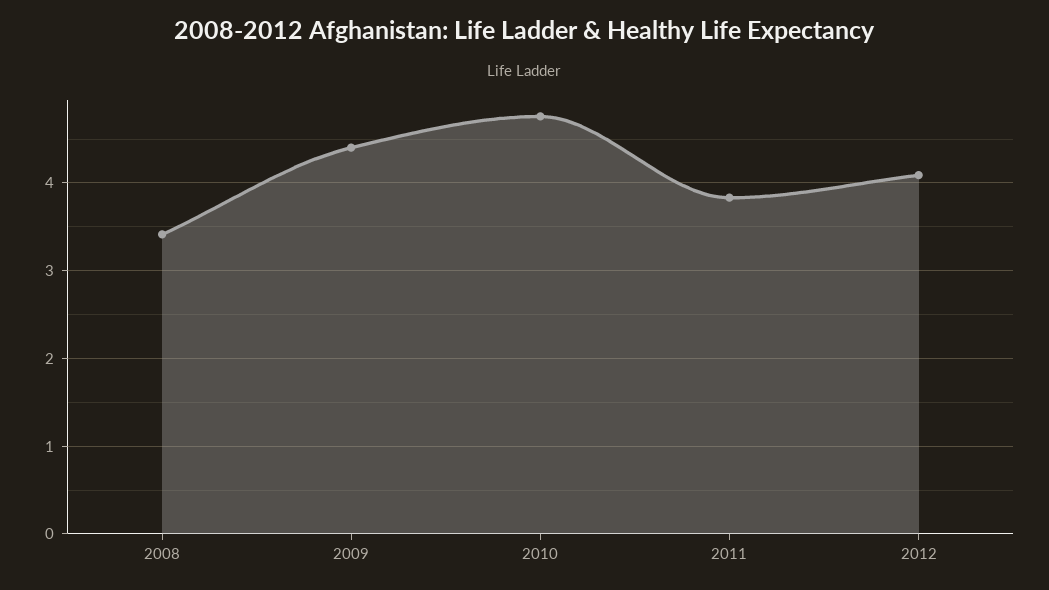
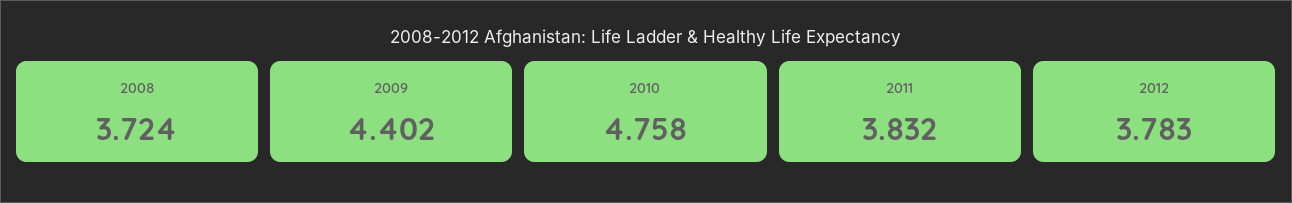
2008: 3.4 -> 3.724
2012: 4.1 -> 3.783

